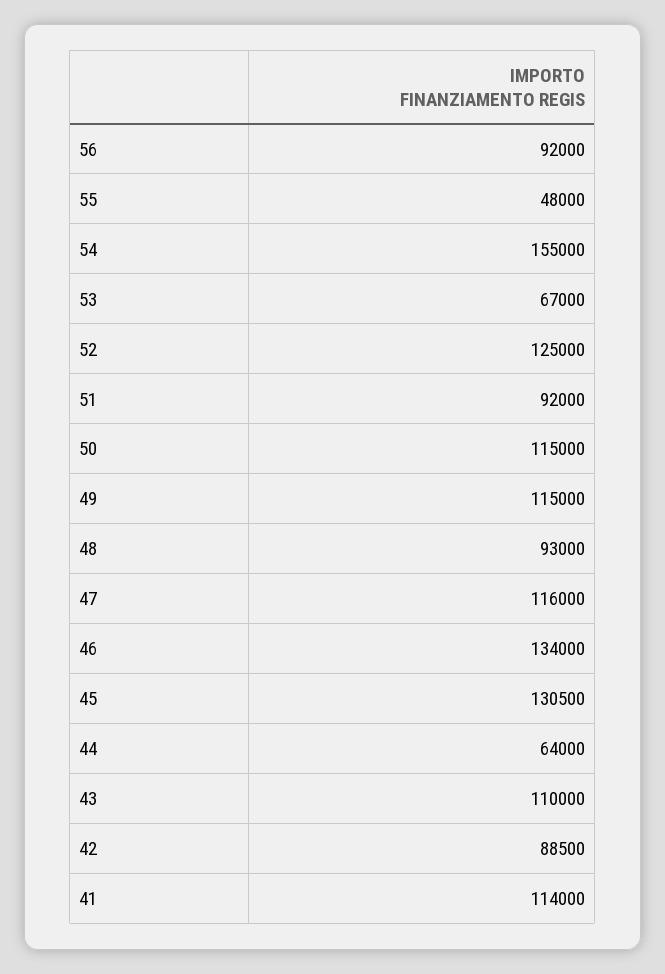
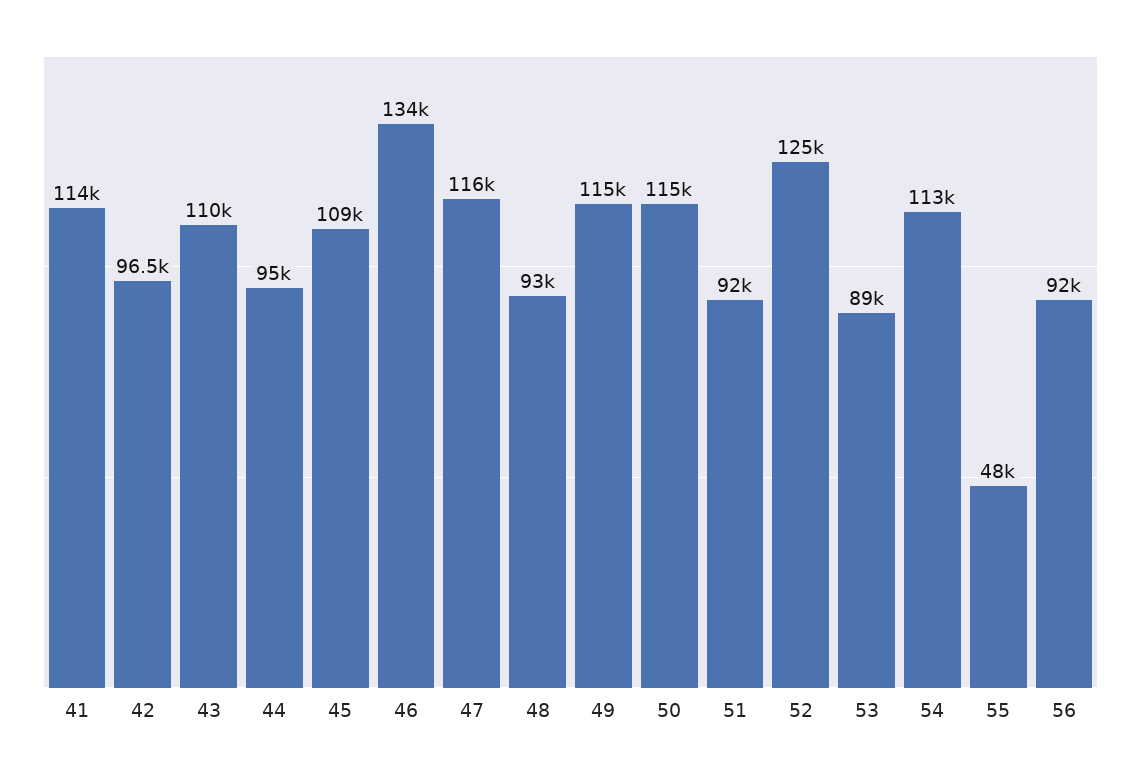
54: 155000 -> 113000
53: 67000 -> 89000
45: 130500 -> 109000
44: 64000 -> 95000
42: 88500 -> 96500

